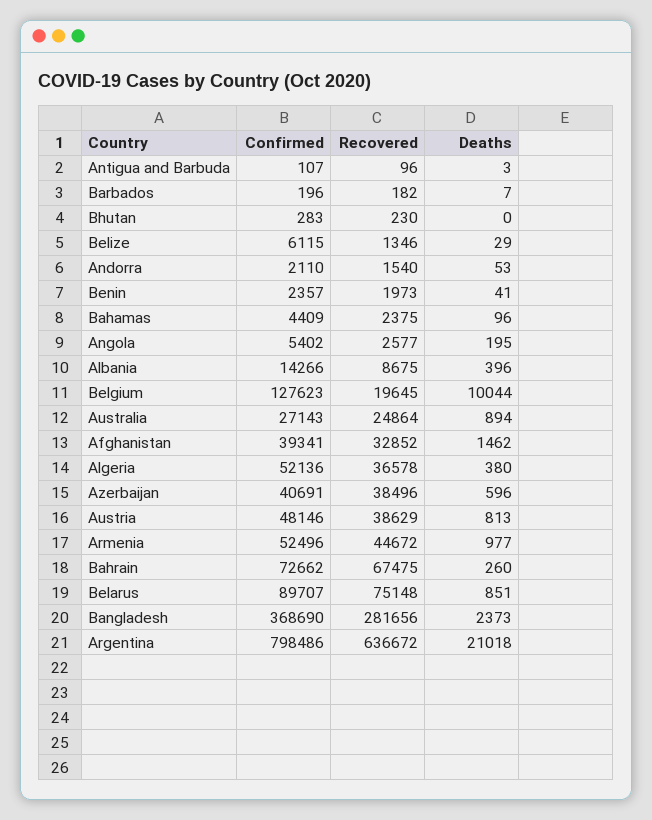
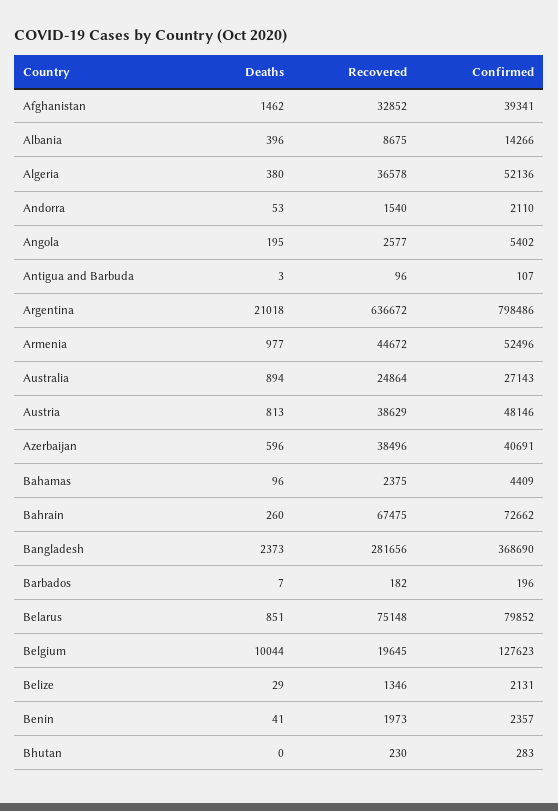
Confirmed, Belize: 6115 -> 2131
Confirmed, Belarus: 89707 -> 79852

